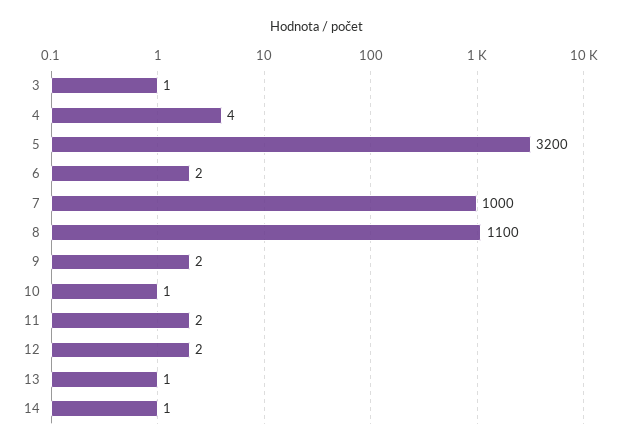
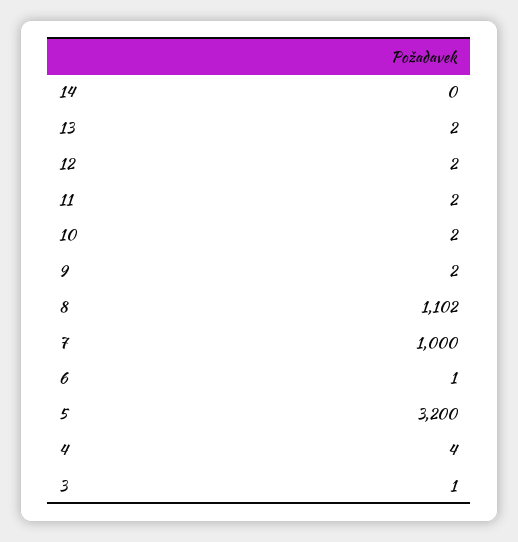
6: 2 -> 1
8: 1100 -> 1102
10: 1 -> 2
13: 1 -> 2
14: 1 -> 0

